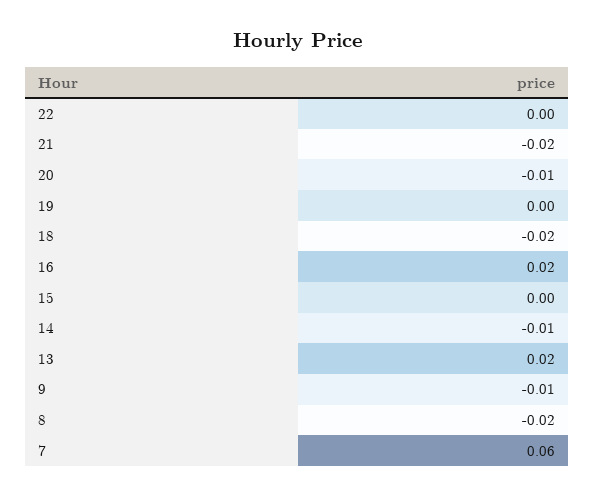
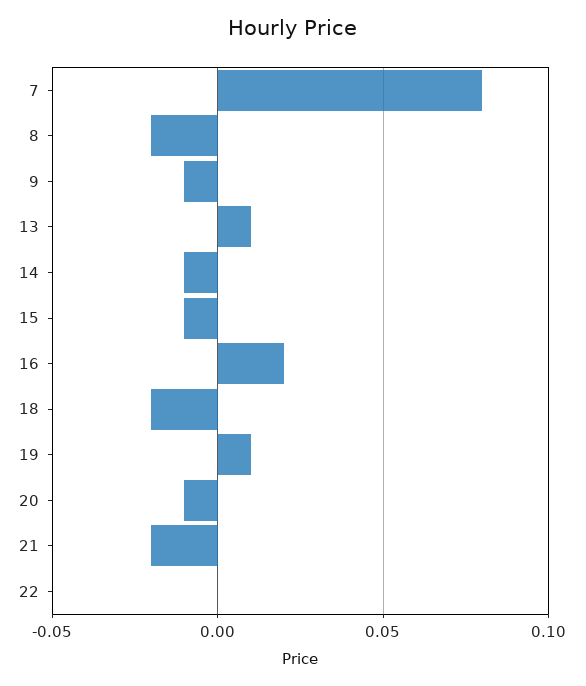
19: 0 -> 0.01
15: 0 -> -0.01
13: 0.02 -> 0.01
7: 0.06 -> 0.08

